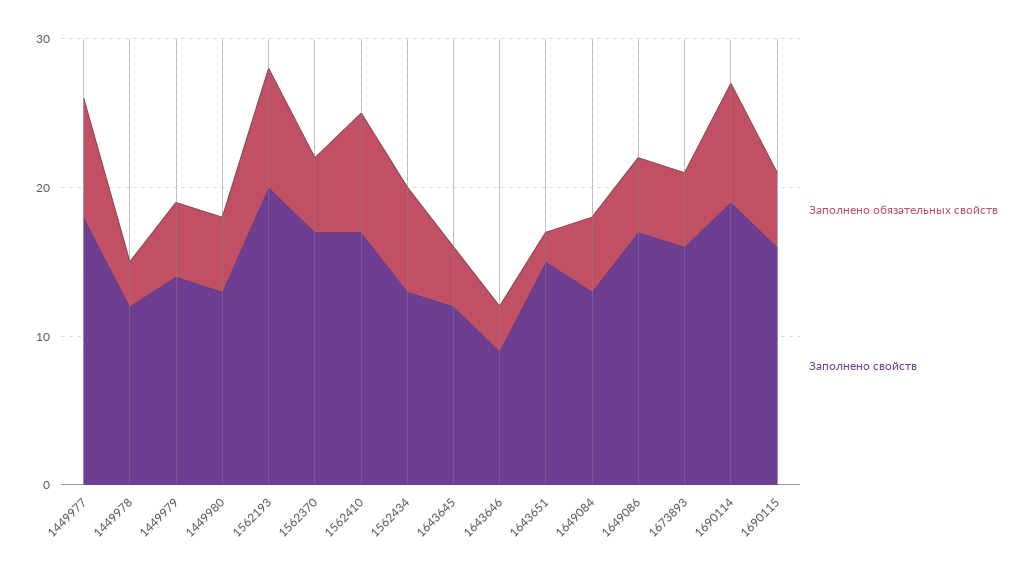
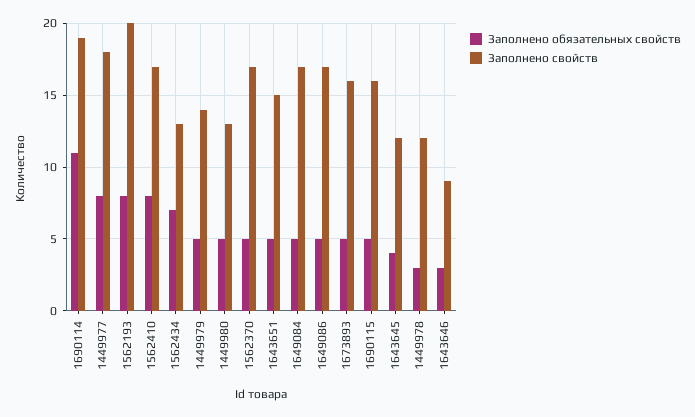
Заполнено обязательных свойств, 1643651: 2 -> 5
Заполнено свойств, 1649084: 13 -> 17
Заполнено обязательных свойств, 1690114: 8 -> 11

